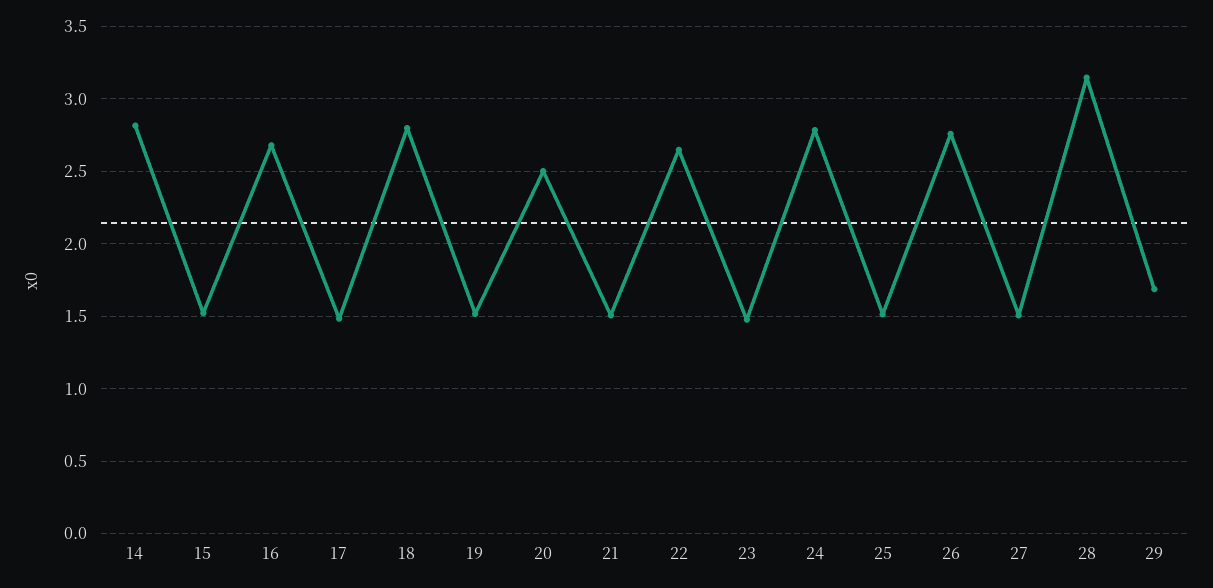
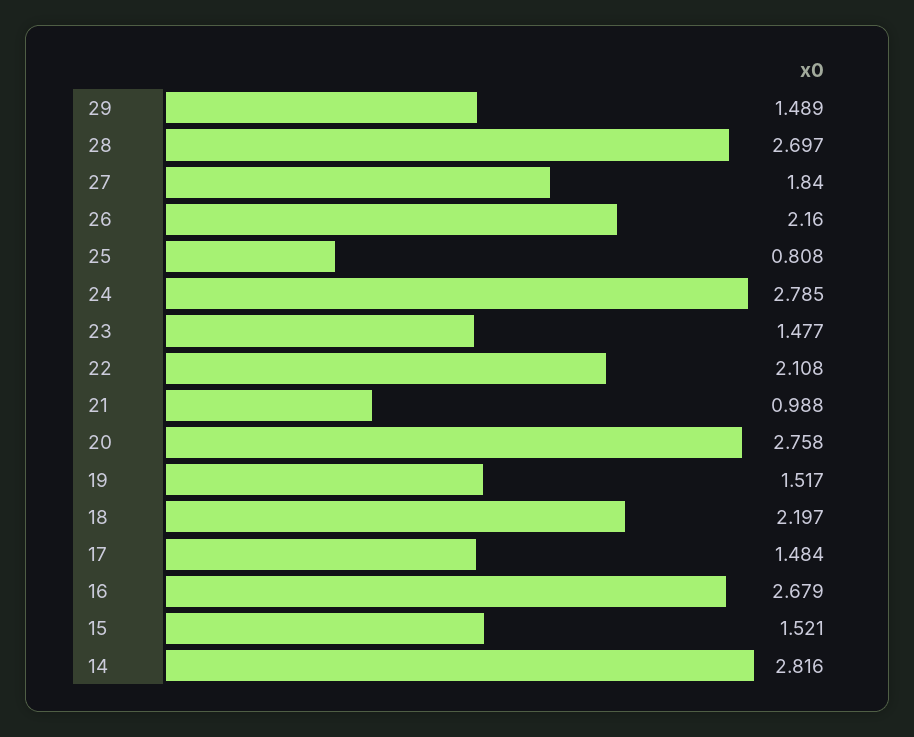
18: 2.8 -> 2.197
20: 2.5 -> 2.758
21: 1.5 -> 0.988
22: 2.65 -> 2.108
25: 1.5 -> 0.808
26: 2.75 -> 2.16
27: 1.5 -> 1.84
28: 3.15 -> 2.697
29: 1.7 -> 1.489

